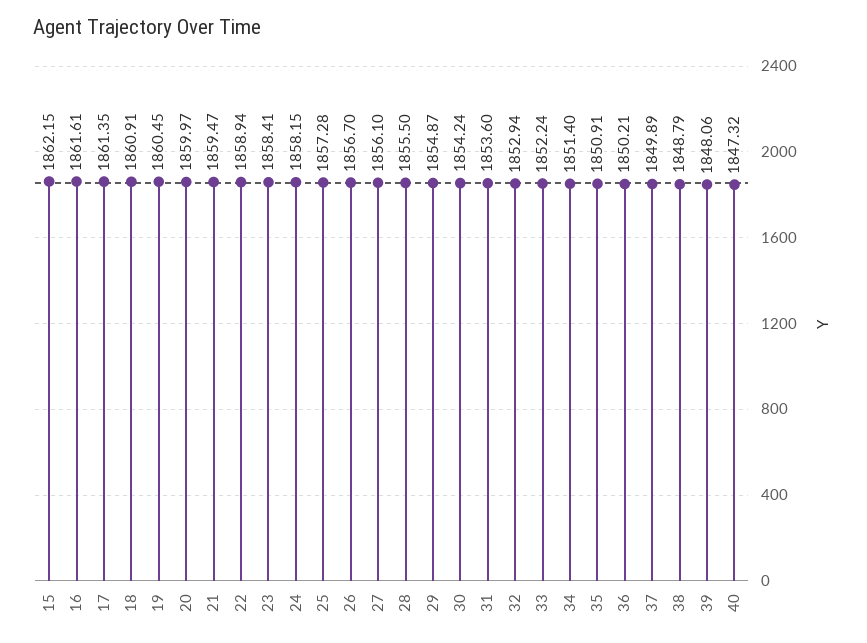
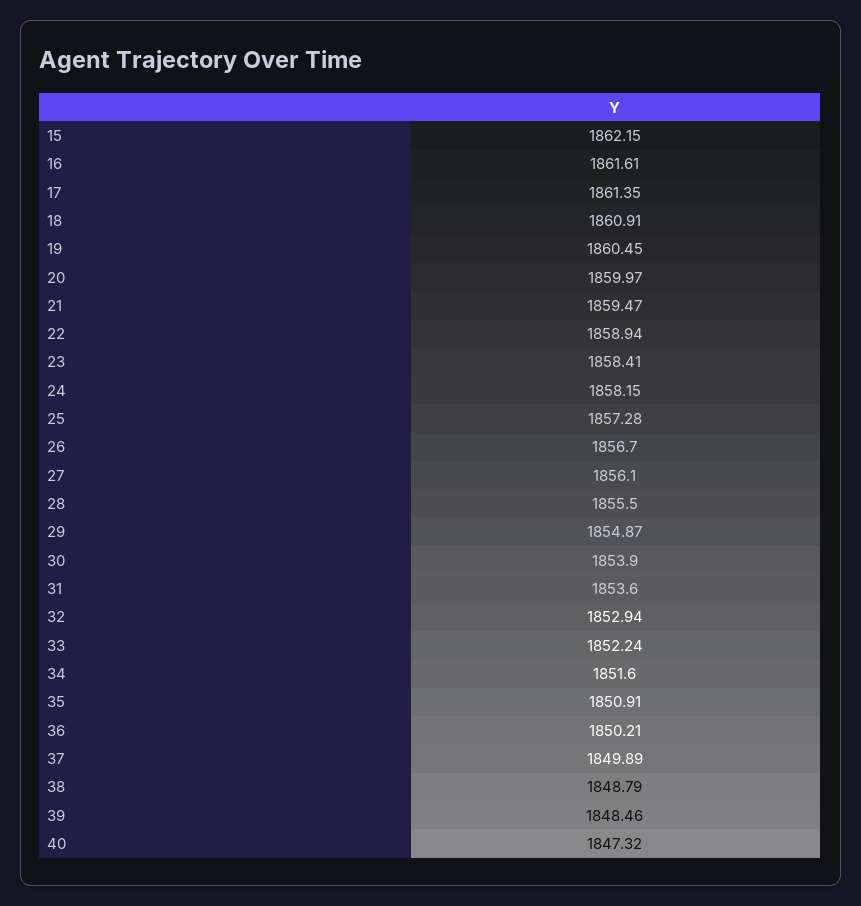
30: 1854.24 -> 1853.9
34: 1851.4 -> 1851.6
39: 1848.06 -> 1848.46

